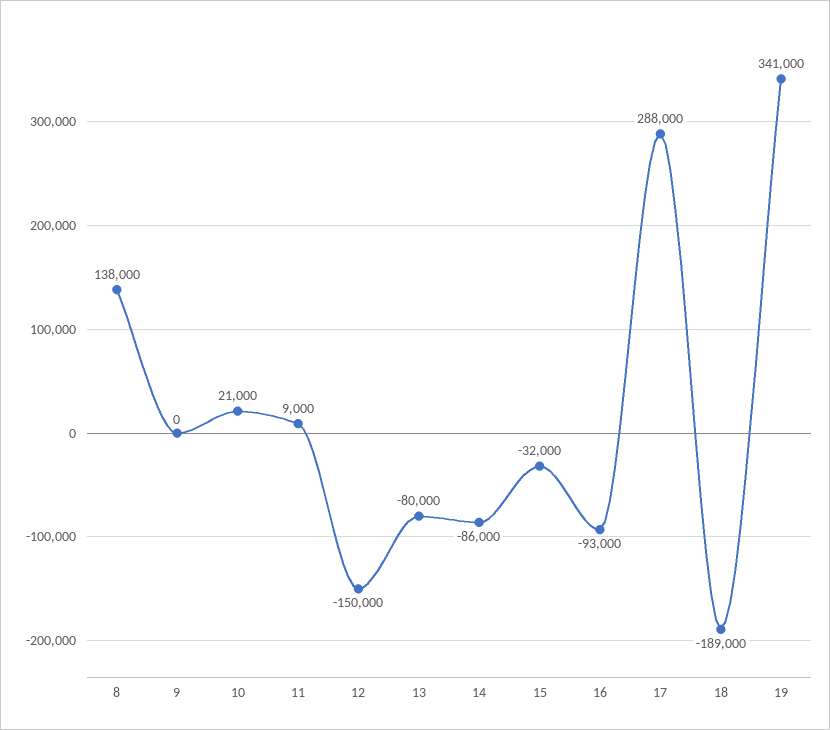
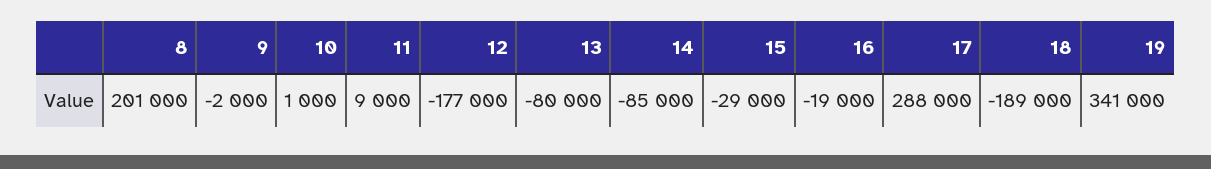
8: 138000 -> 201000
9: 0 -> -2000
10: 21000 -> 1000
12: -150000 -> -177000
14: -86000 -> -85000
15: -32000 -> -29000
16: -93000 -> -19000

